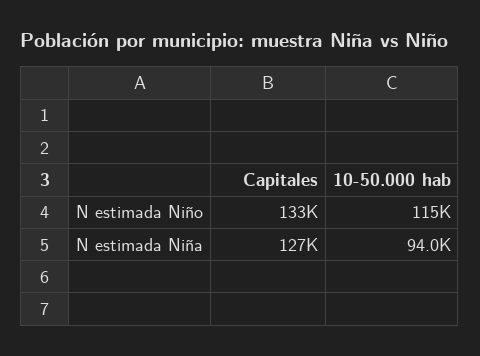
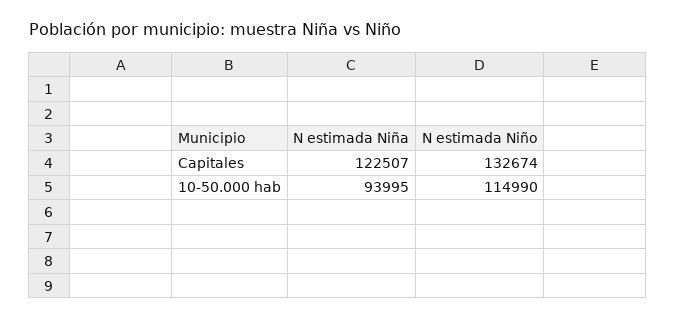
Capitales, N estimada Niña: 127000 -> 122507

